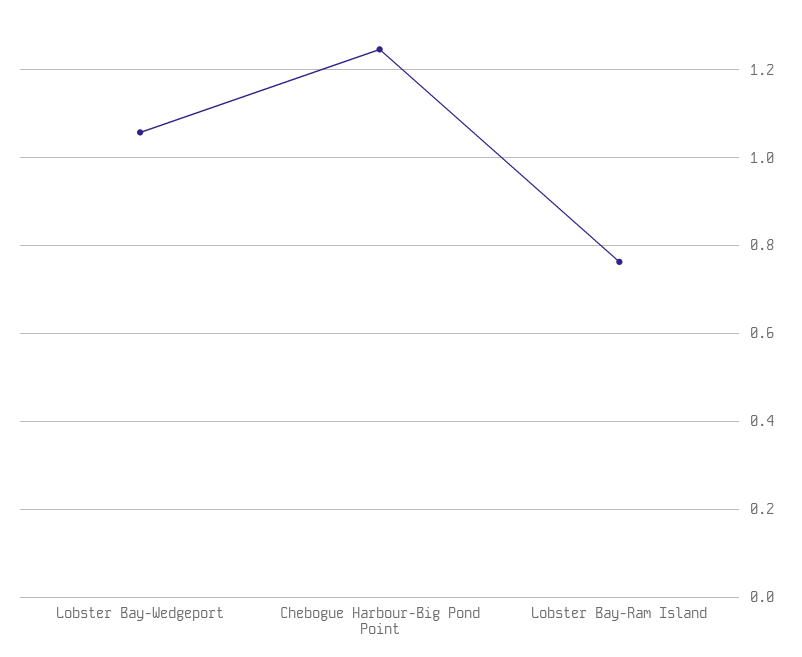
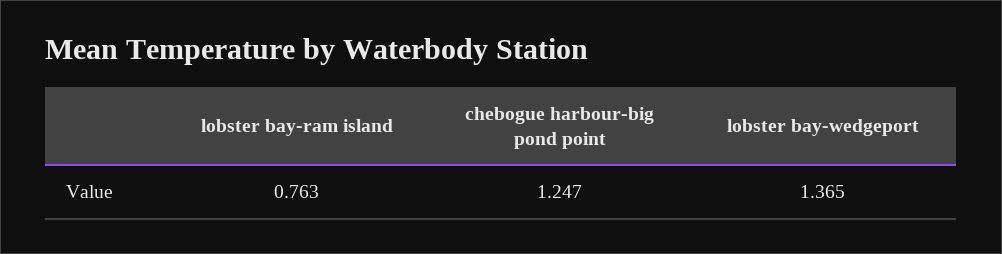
Lobster Bay-Wedgeport: 1.06 -> 1.365

